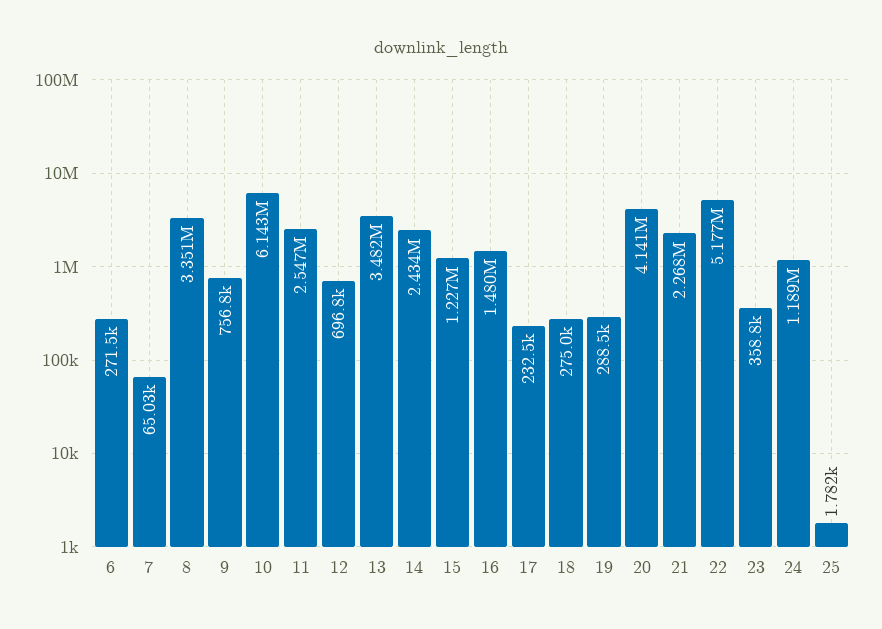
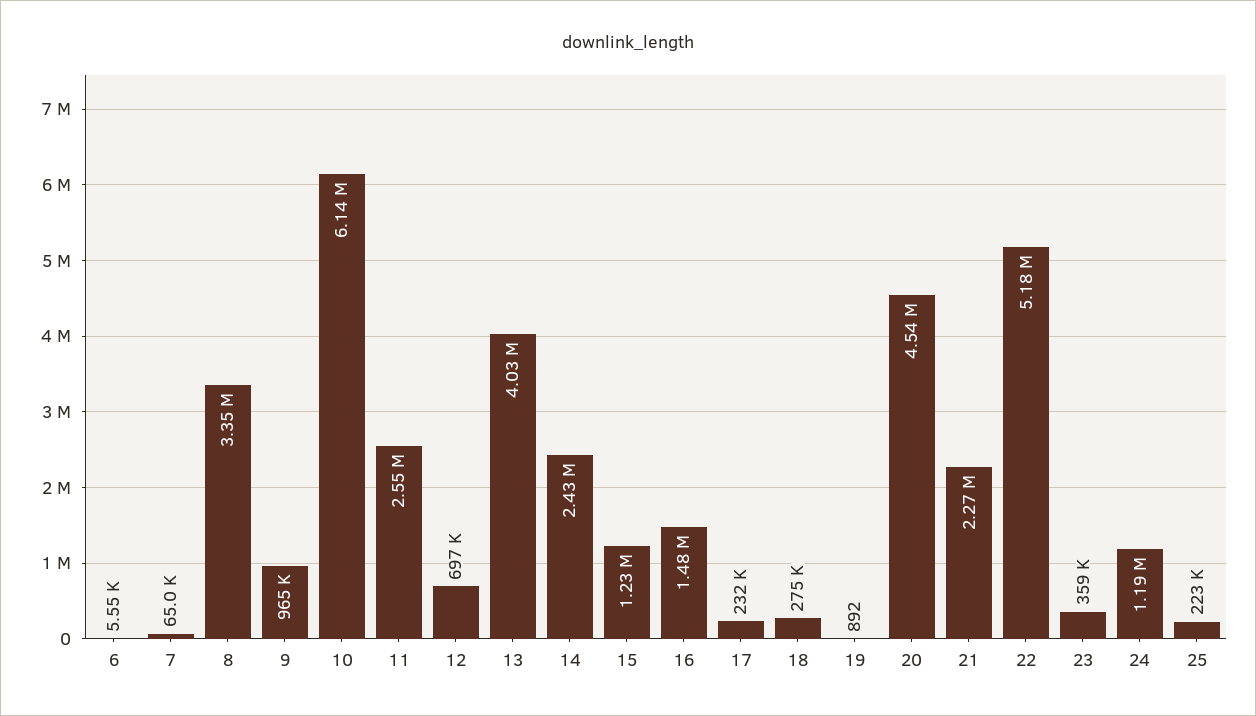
6: 271500 -> 5550
9: 756800 -> 965000
13: 3482000 -> 4030000
19: 288500 -> 892
20: 4141000 -> 4540000
25: 1782 -> 223000

